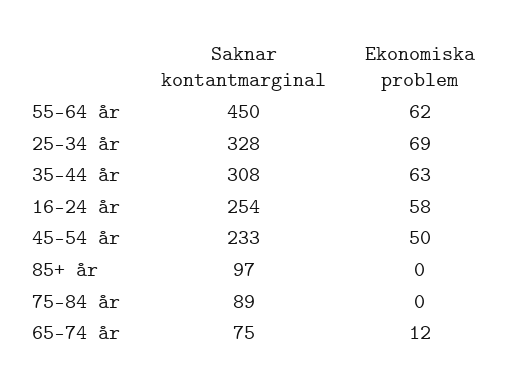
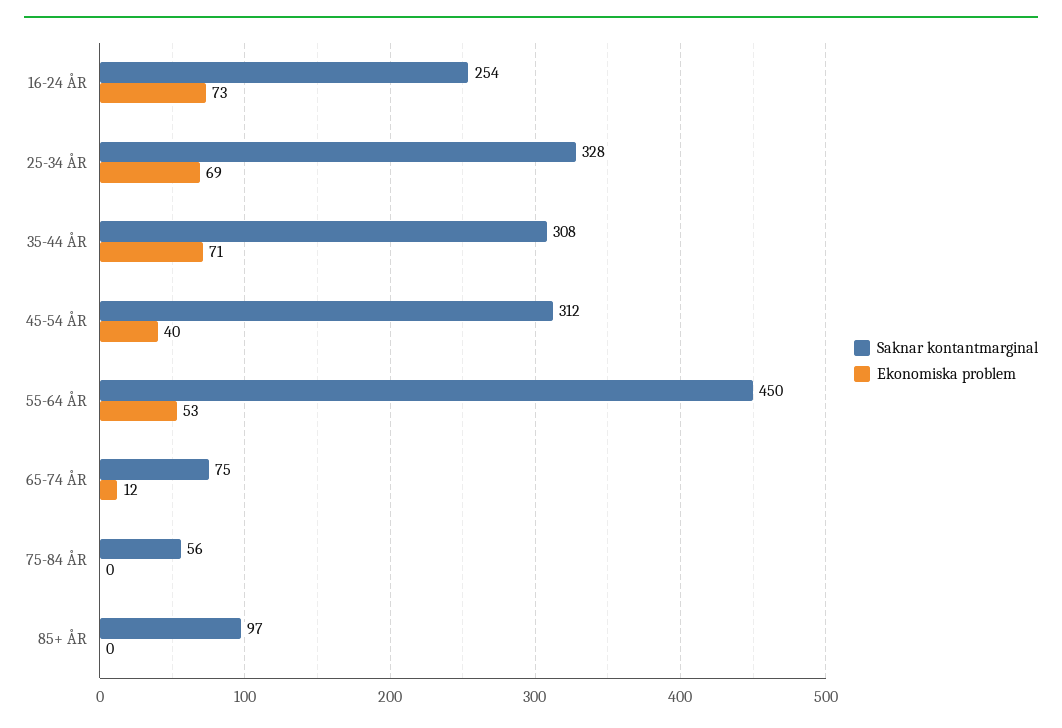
Ekonomiska problem, 55-64 år: 62 -> 53
Ekonomiska problem, 35-44 år: 63 -> 71
Ekonomiska problem, 16-24 år: 58 -> 73
Saknar kontantmarginal, 45-54 år: 233 -> 312
Ekonomiska problem, 45-54 år: 50 -> 40
Saknar kontantmarginal, 75-84 år: 89 -> 56

